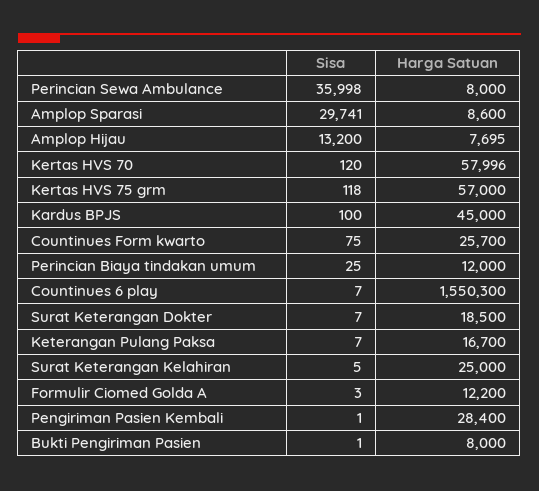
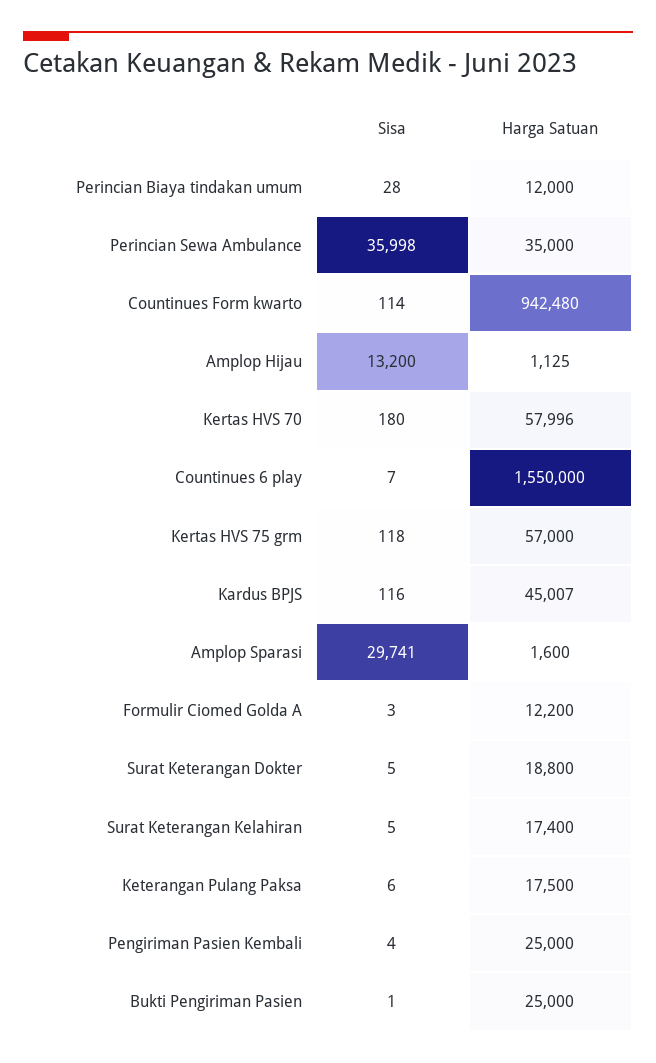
Harga Satuan, Perincian Sewa Ambulance: 8000 -> 35000
Harga Satuan, Amplop Sparasi: 8600 -> 1600
Harga Satuan, Amplop Hijau: 7695 -> 1125
Sisa, Kertas HVS 70: 120 -> 180
Sisa, Kardus BPJS: 100 -> 116
Harga Satuan, Kardus BPJS: 45000 -> 45007
Sisa, Countinues Form kwarto: 75 -> 114
Harga Satuan, Countinues Form kwarto: 25700 -> 942480
Sisa, Perincian Biaya tindakan umum: 25 -> 28
Harga Satuan, Countinues 6 play: 1550300 -> 1550000
Sisa, Surat Keterangan Dokter: 7 -> 5
Harga Satuan, Surat Keterangan Dokter: 18500 -> 18800
Sisa, Keterangan Pulang Paksa: 7 -> 6
Harga Satuan, Keterangan Pulang Paksa: 16700 -> 17500
Harga Satuan, Surat Keterangan Kelahiran: 25000 -> 17400
Sisa, Pengiriman Pasien Kembali: 1 -> 4
Harga Satuan, Pengiriman Pasien Kembali: 28400 -> 25000
Harga Satuan, Bukti Pengiriman Pasien: 8000 -> 25000

